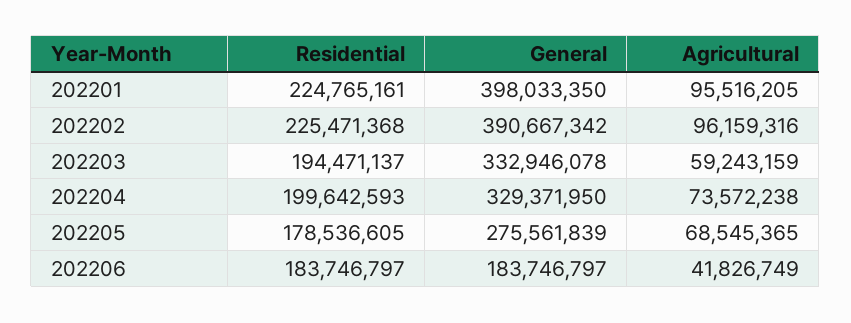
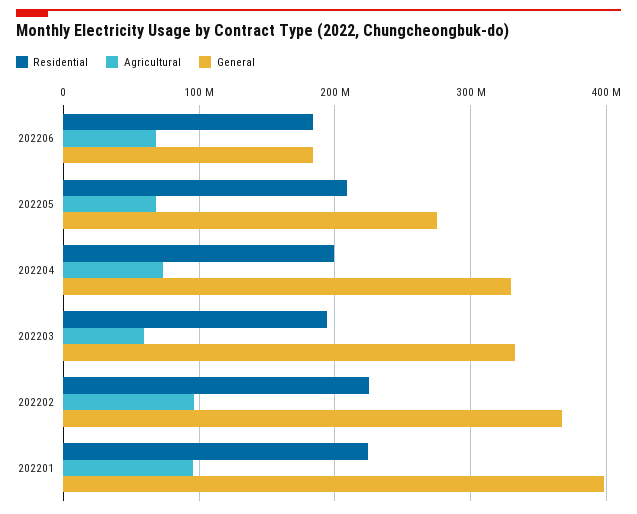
General, 202202: 390667342 -> 370000000
Residential, 202205: 178536605 -> 210000000
Agricultural, 202206: 41826749 -> 70000000

